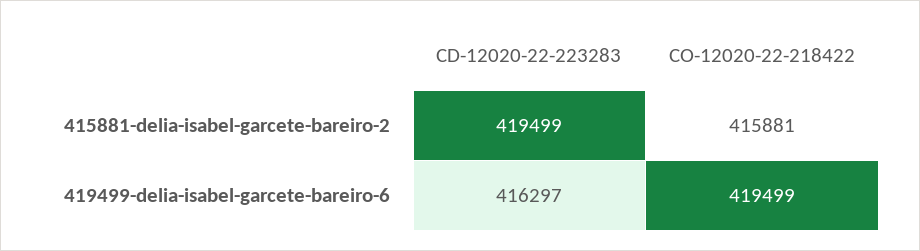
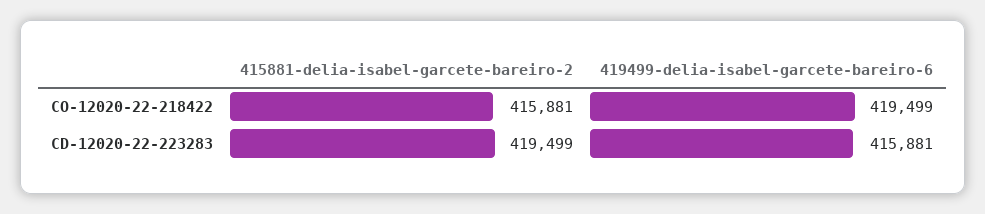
CD-12020-22-223283, 419499-delia-isabel-garcete-bareiro-6: 416297 -> 415881

